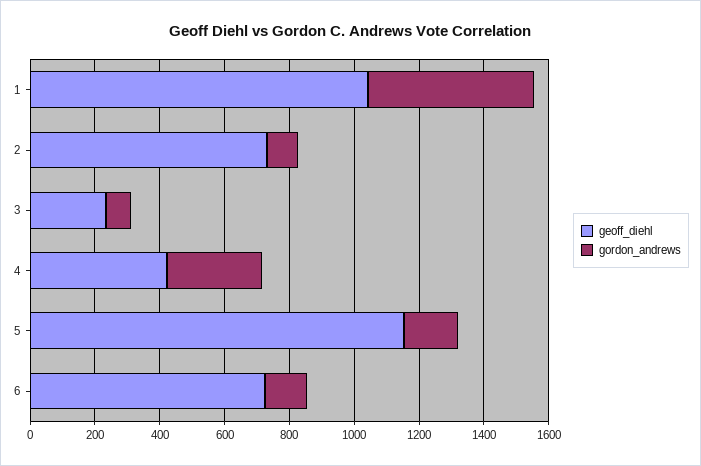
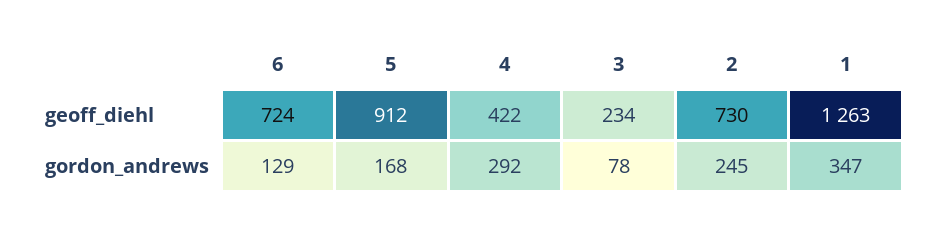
geoff_diehl, 1: 1050 -> 1263
gordon_andrews, 1: 500 -> 347
gordon_andrews, 2: 100 -> 245
geoff_diehl, 5: 1150 -> 912

